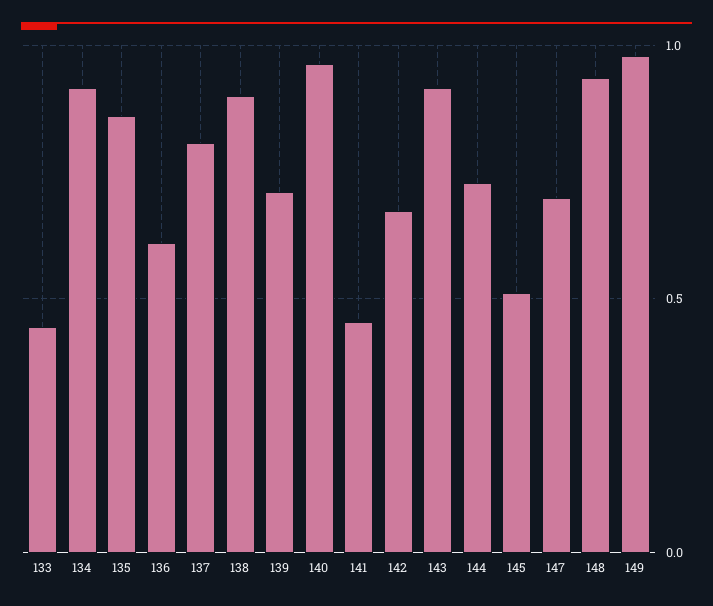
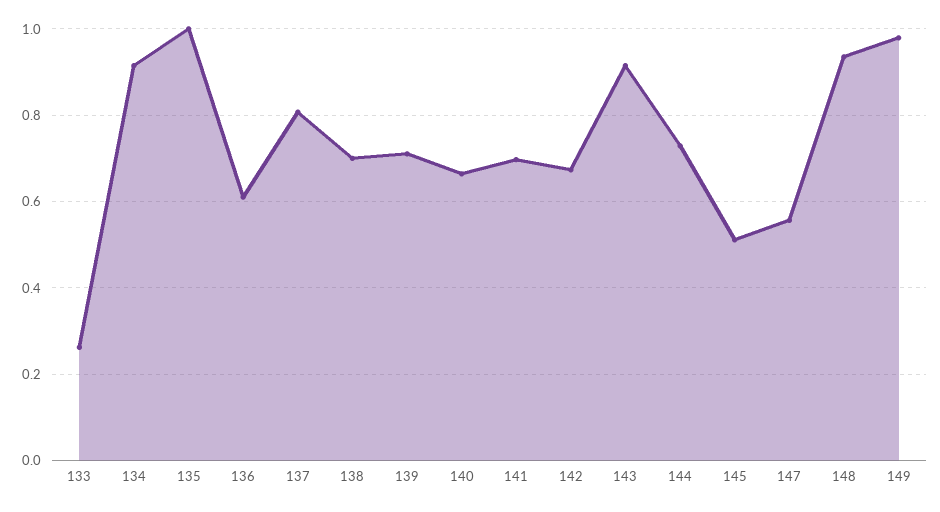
133: 0.45 -> 0.26
135: 0.85 -> 1
138: 0.9 -> 0.7
140: 0.95 -> 0.66
141: 0.45 -> 0.7
147: 0.7 -> 0.56

